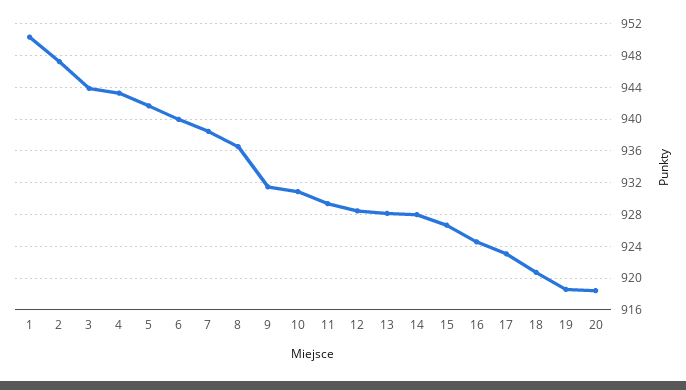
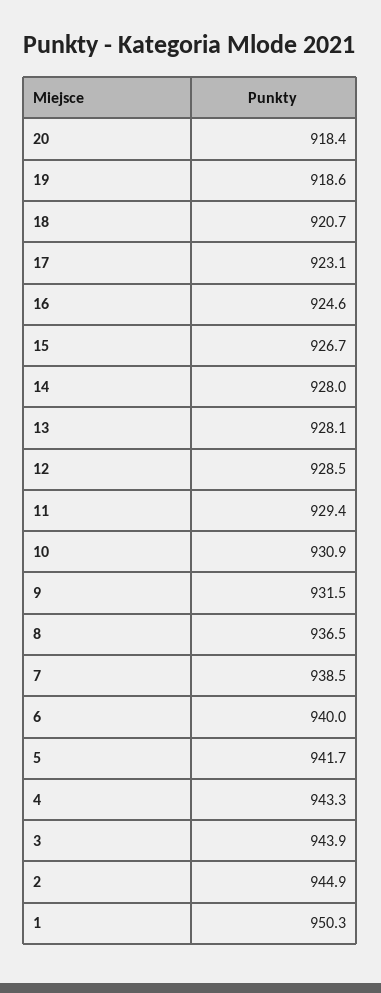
2: 947 -> 944.9

